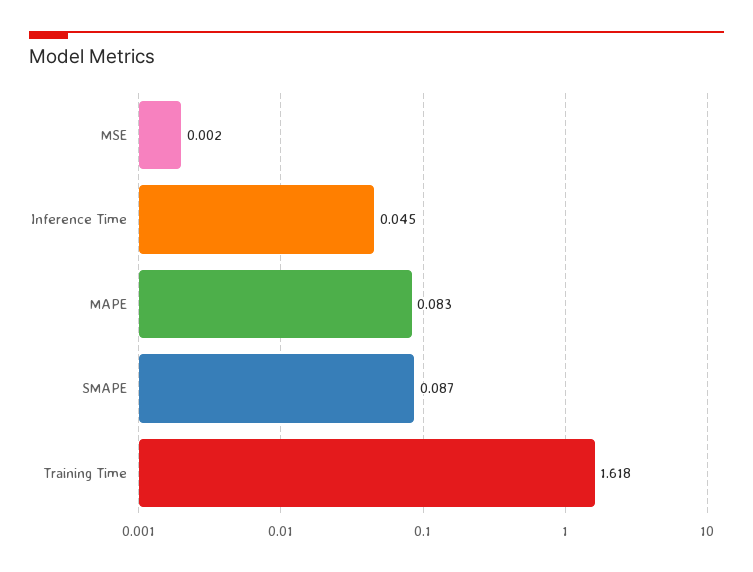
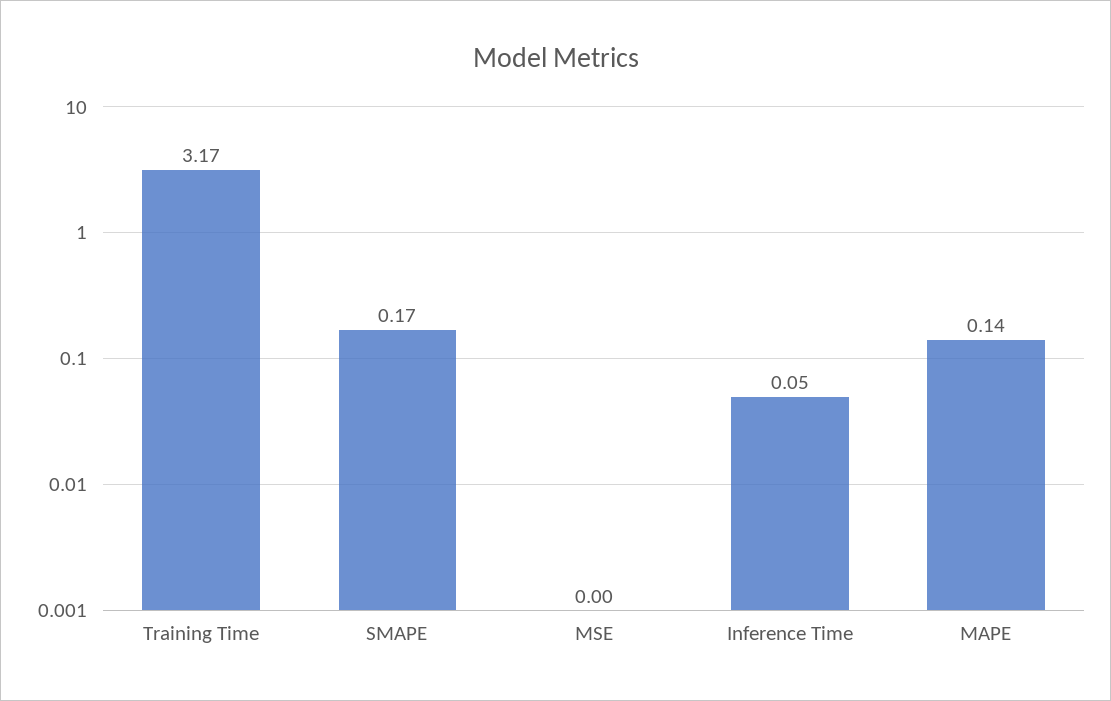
MAPE: 0.083 -> 0.14
SMAPE: 0.087 -> 0.17
Training Time: 1.618 -> 3.17

